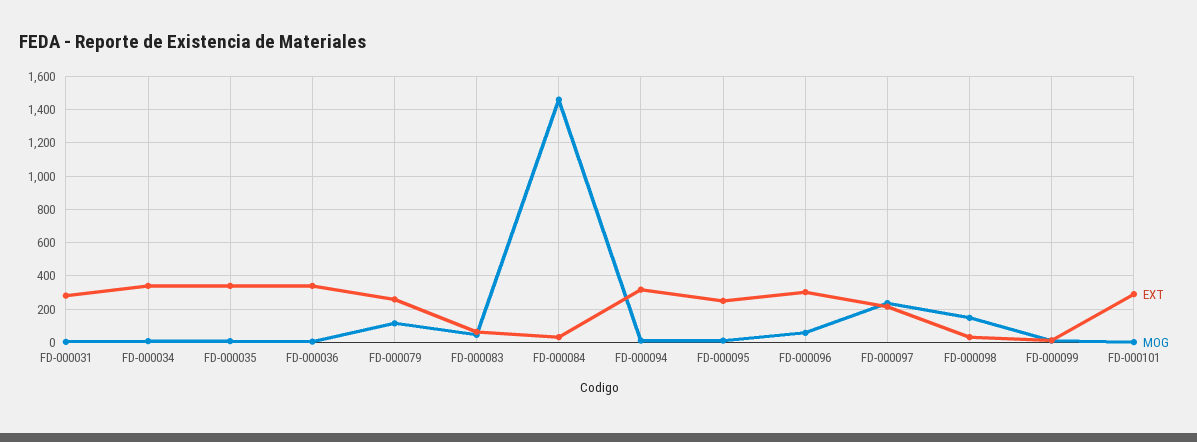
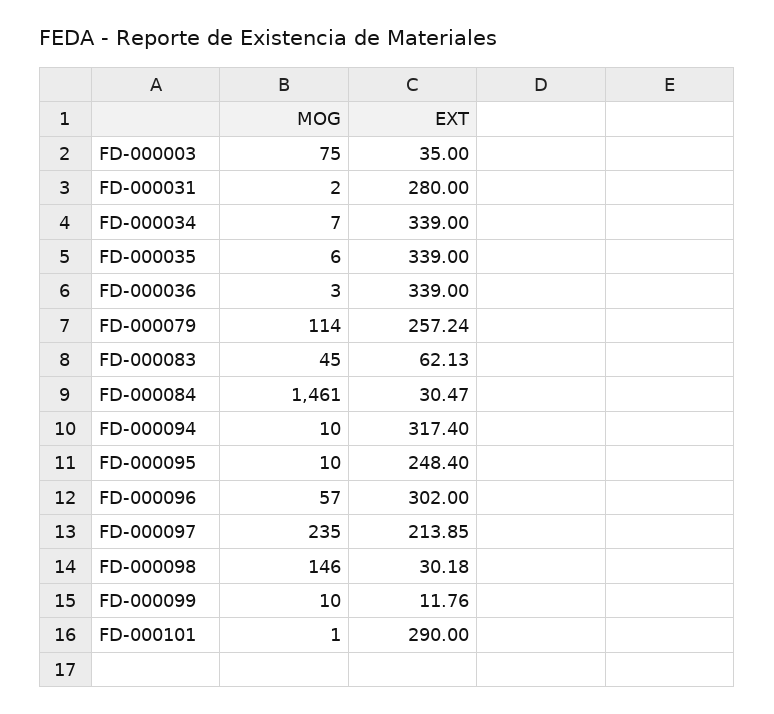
MOG, FD-000003: none -> 75
EXT, FD-000003: none -> 35

